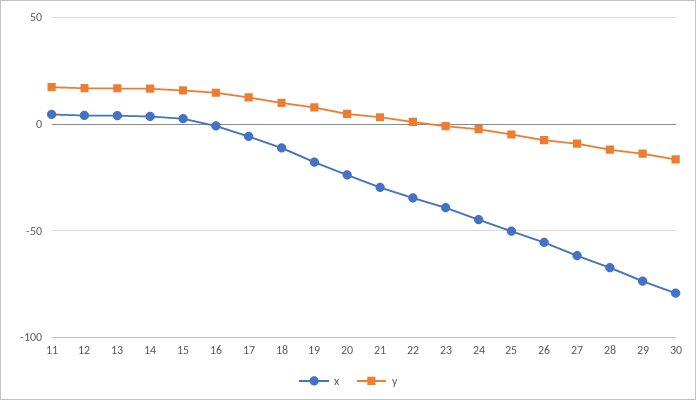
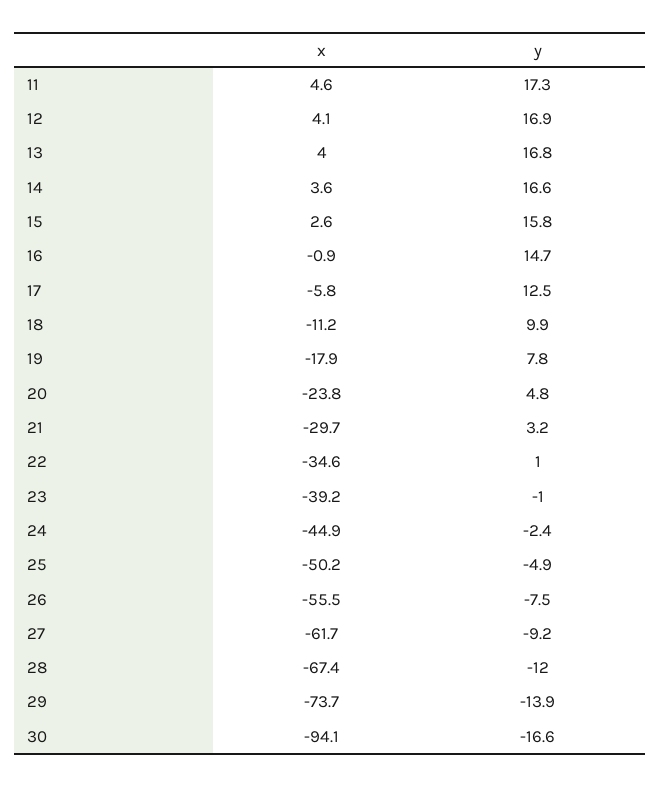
x, 30: -80 -> -94.1

